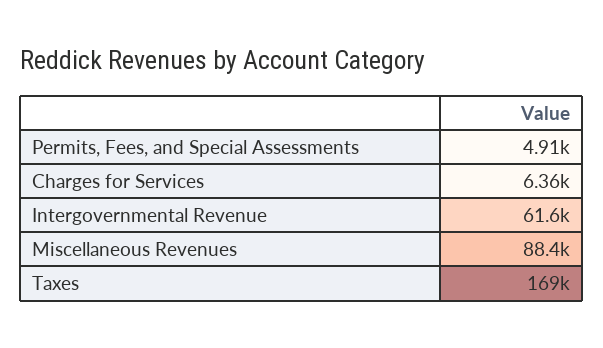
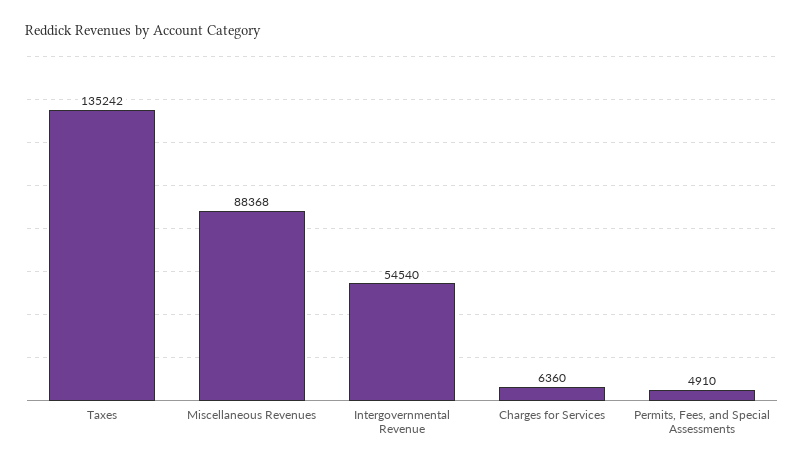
Intergovernmental Revenue: 61600 -> 54540
Taxes: 169000 -> 135242

